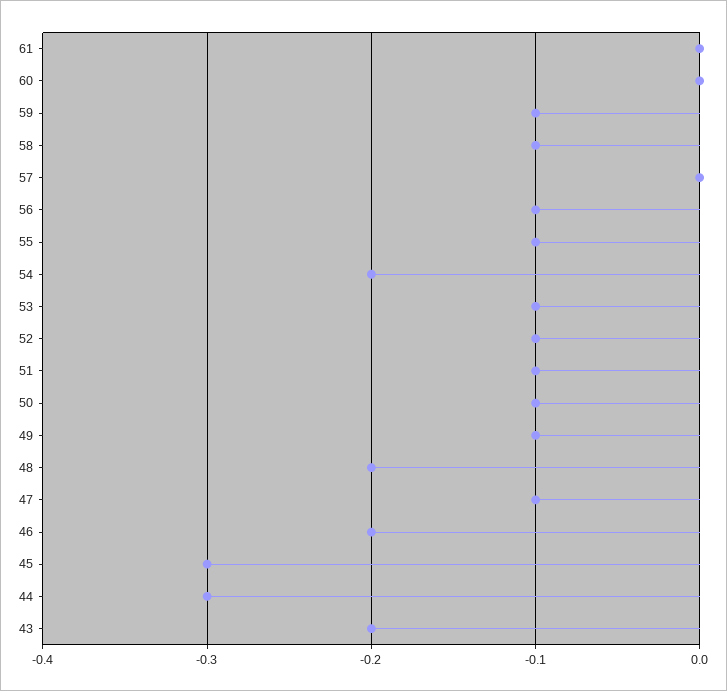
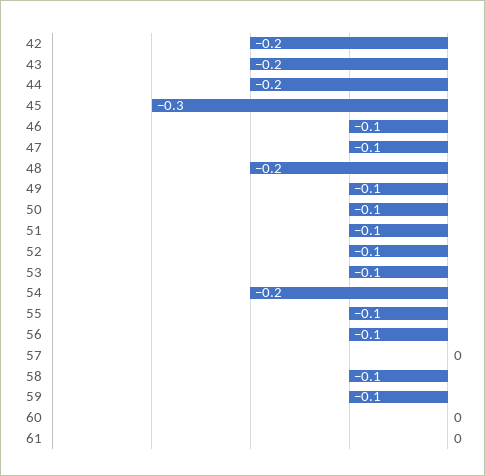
46: -0.2 -> -0.1
44: -0.3 -> -0.2
42: none -> -0.2

